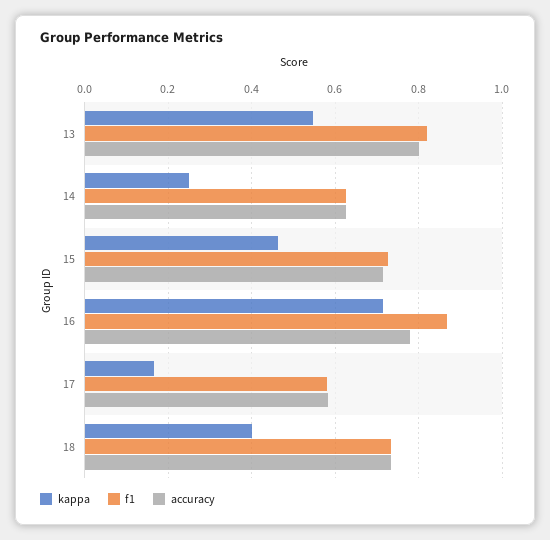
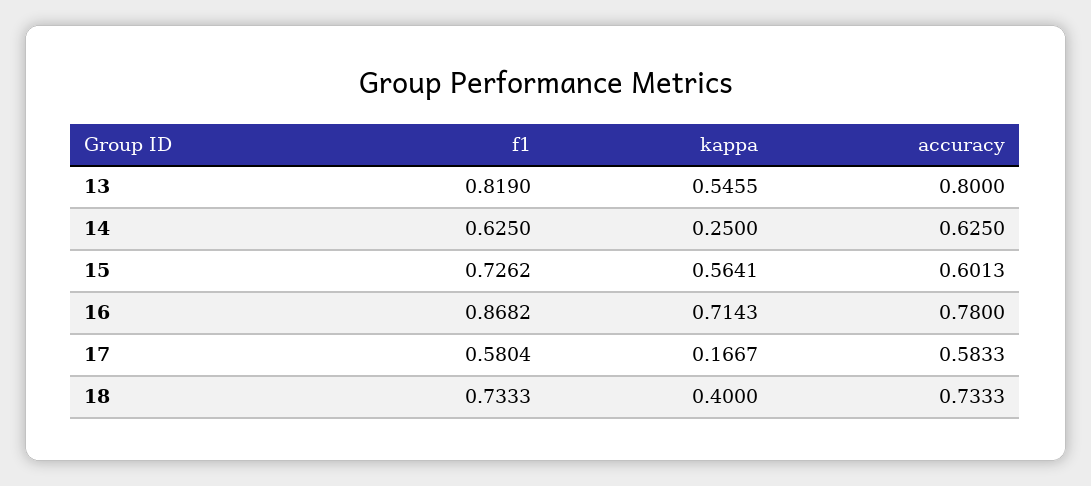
kappa, 15: 0.46 -> 0.5641
accuracy, 15: 0.72 -> 0.6013

